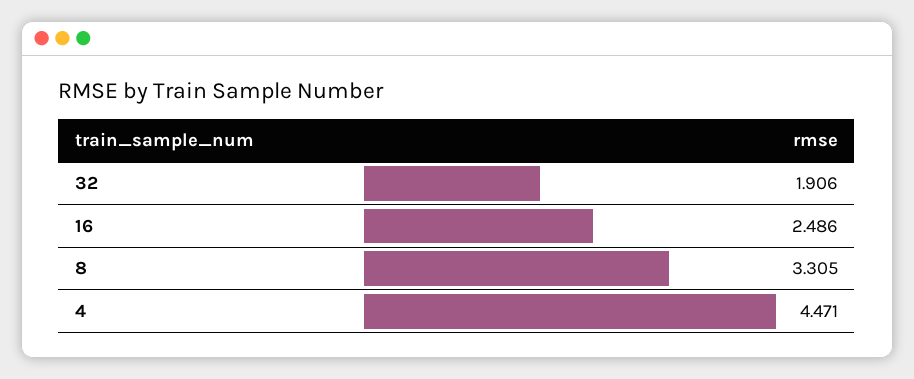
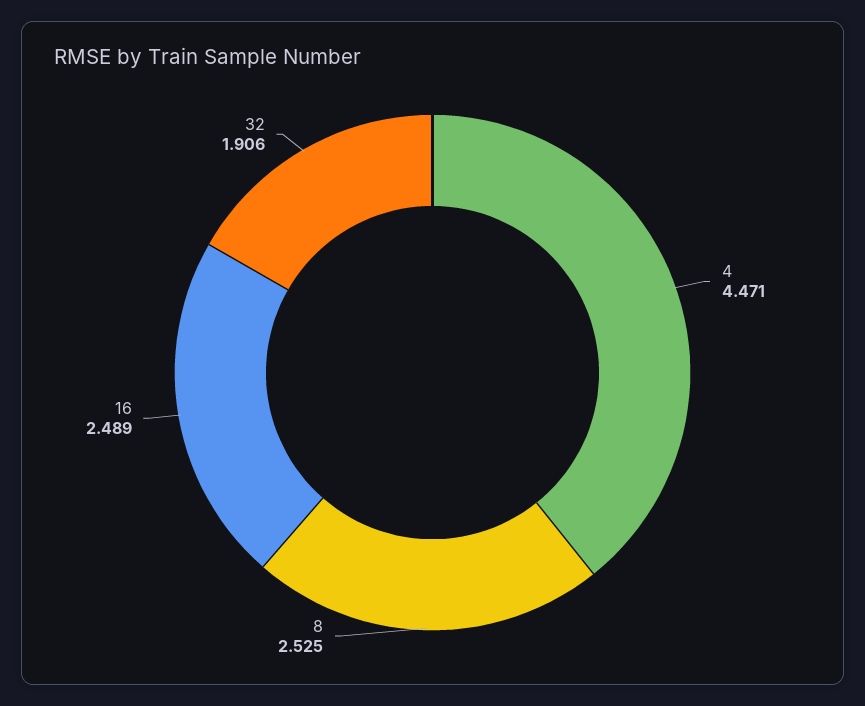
16: 2.486 -> 2.489
8: 3.305 -> 2.525

